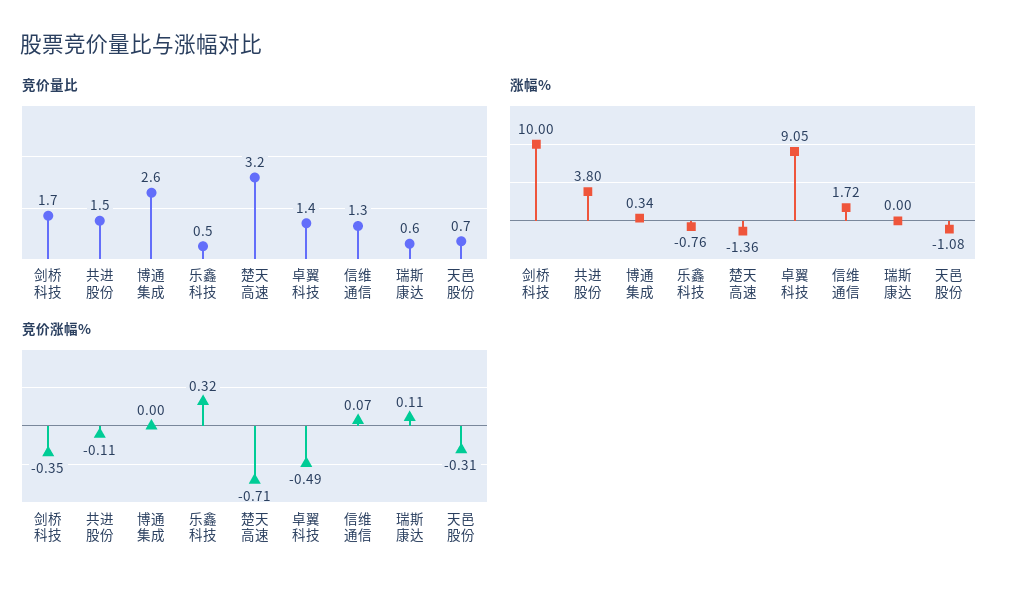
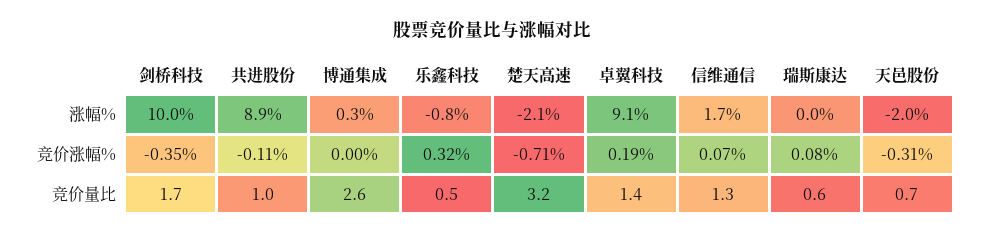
竞价量比, 共进股份: 1.5 -> 1
涨幅%, 共进股份: 3.8 -> 8.9
涨幅%, 楚天高速: -1.36 -> -2.1
涨幅%, 天邑股份: -1.08 -> -2
竞价涨幅%, 卓翼科技: -0.49 -> 0.19
竞价涨幅%, 瑞斯康达: 0.11 -> 0.08

